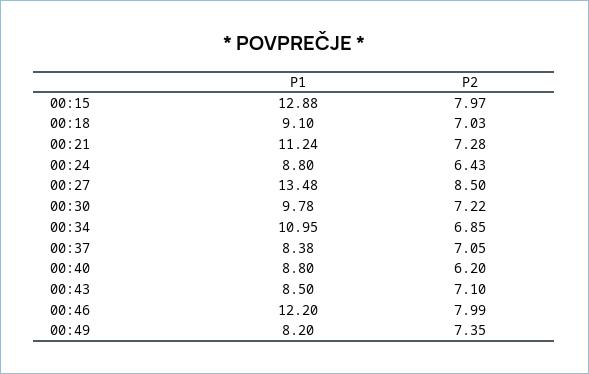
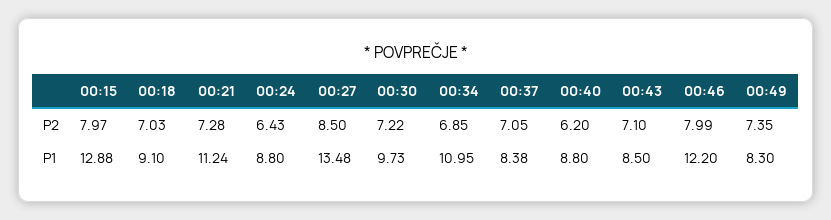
P1, 00:30: 9.78 -> 9.73
P1, 00:49: 8.2 -> 8.3

